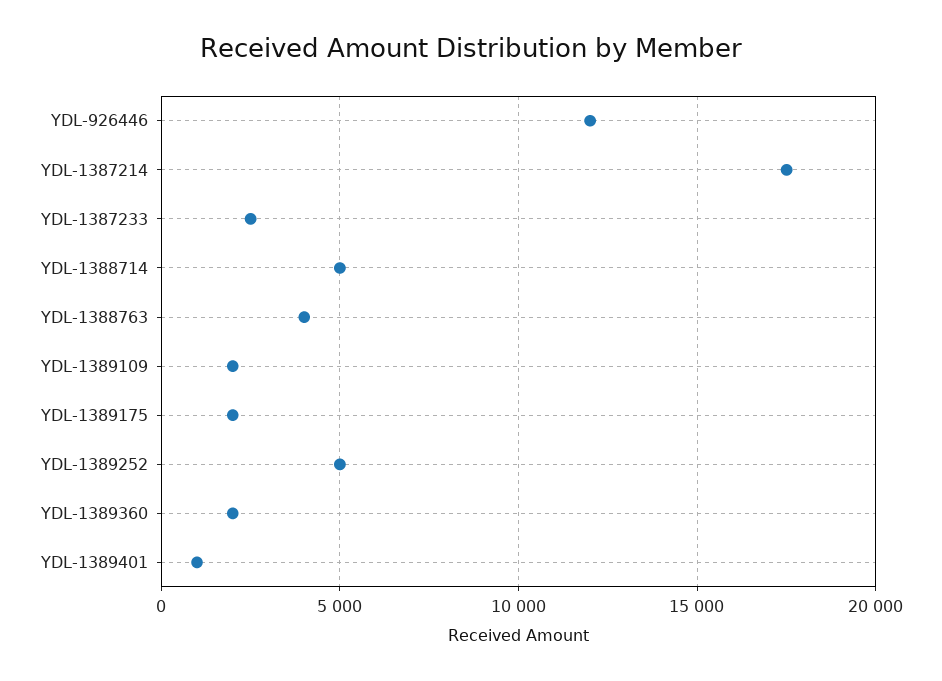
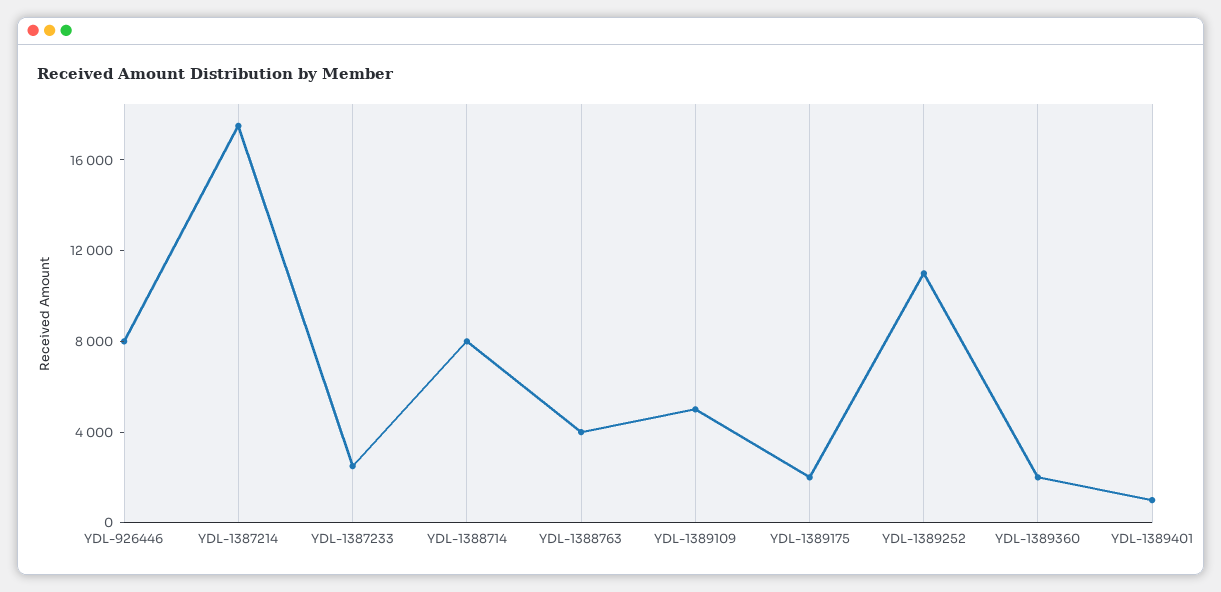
YDL-926446: 12000 -> 8000
YDL-1388714: 5000 -> 8000
YDL-1389109: 2000 -> 5000
YDL-1389252: 5000 -> 11000

